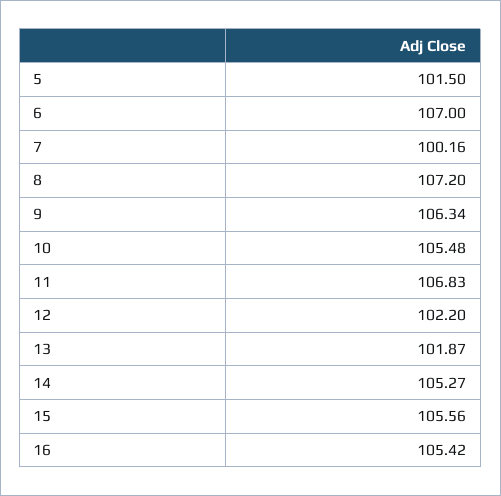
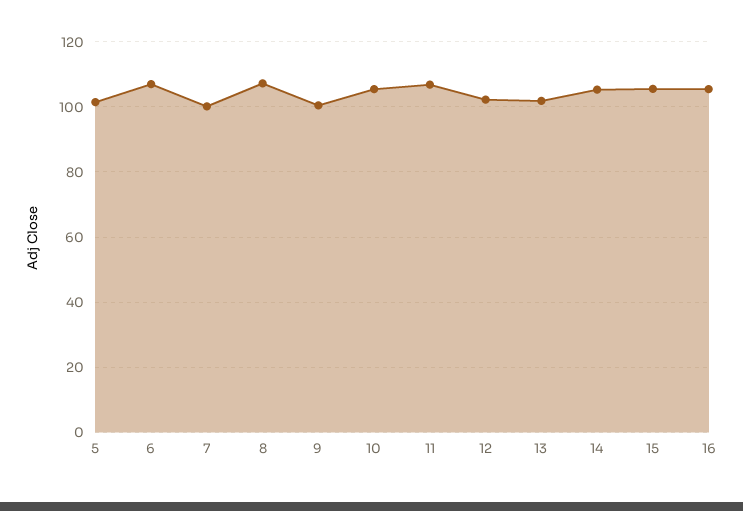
9: 106.34 -> 100

